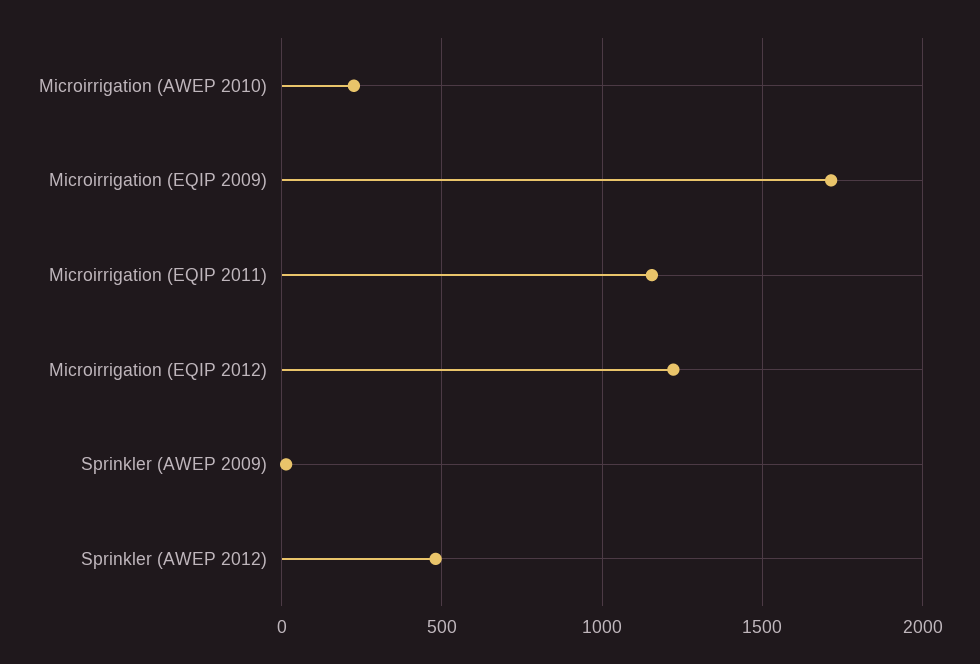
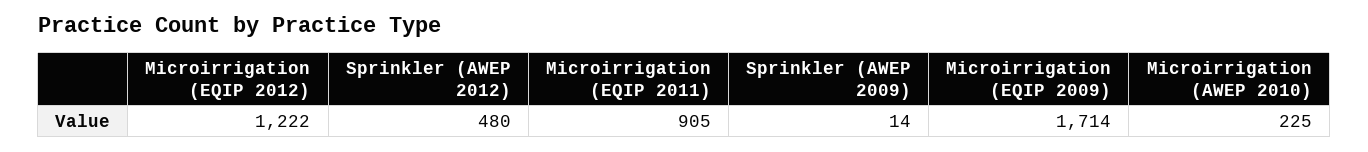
Microirrigation (EQIP 2011): 1150 -> 905

